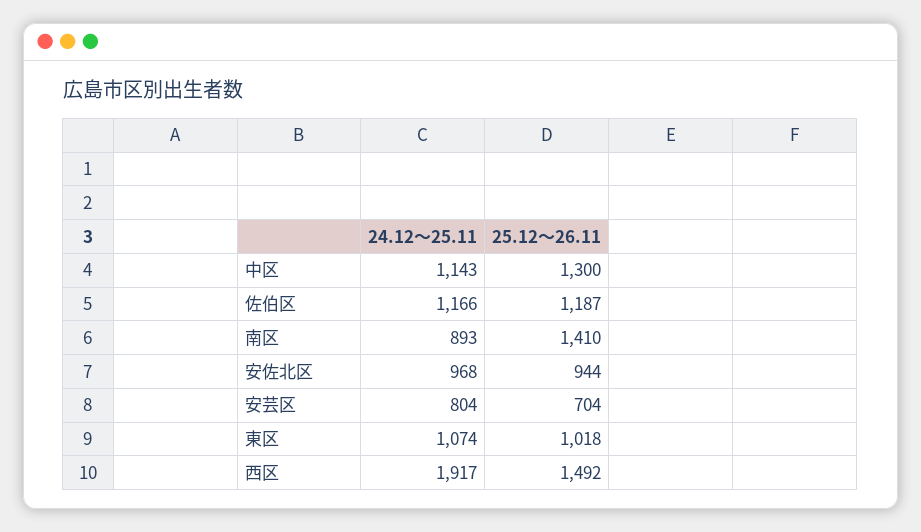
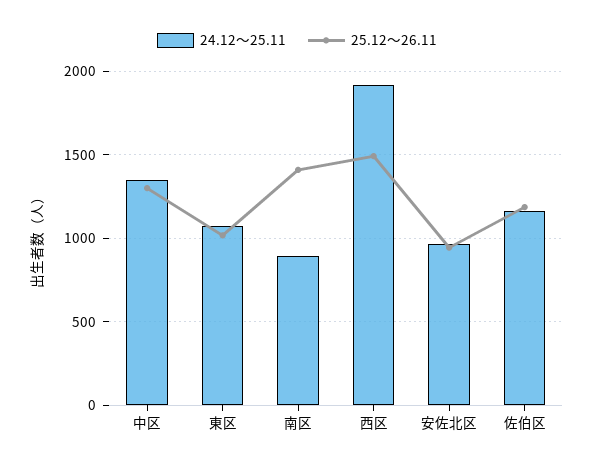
24.12～25.11, 中区: 1143 -> 1350
24.12～25.11, 安芸区: 804 -> none
25.12～26.11, 安芸区: 704 -> none

